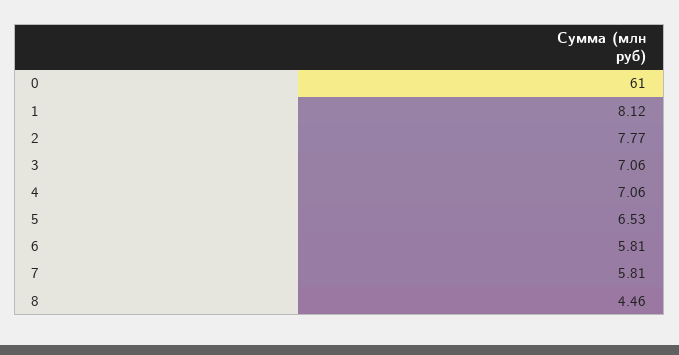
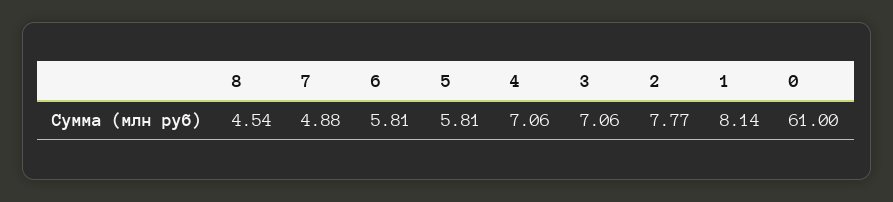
1: 8.12 -> 8.14
5: 6.53 -> 5.81
7: 5.81 -> 4.88
8: 4.46 -> 4.54

